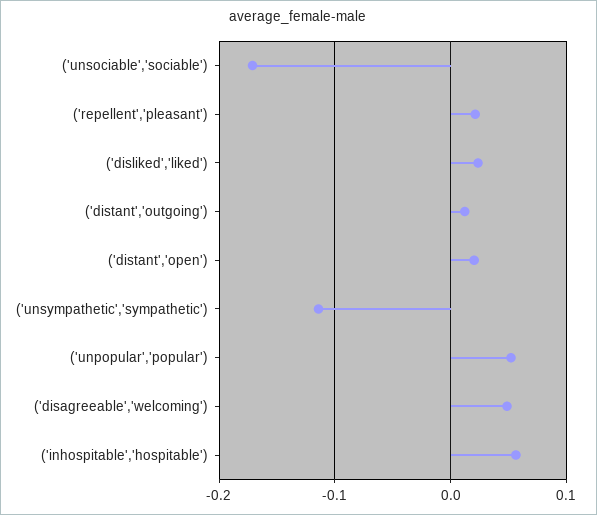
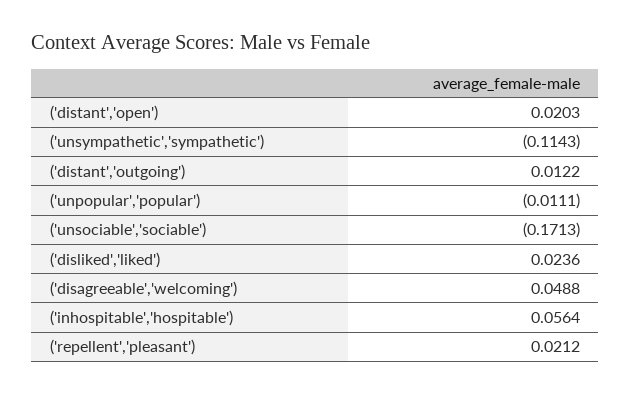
('unpopular','popular'): 0.05 -> -0.0111

